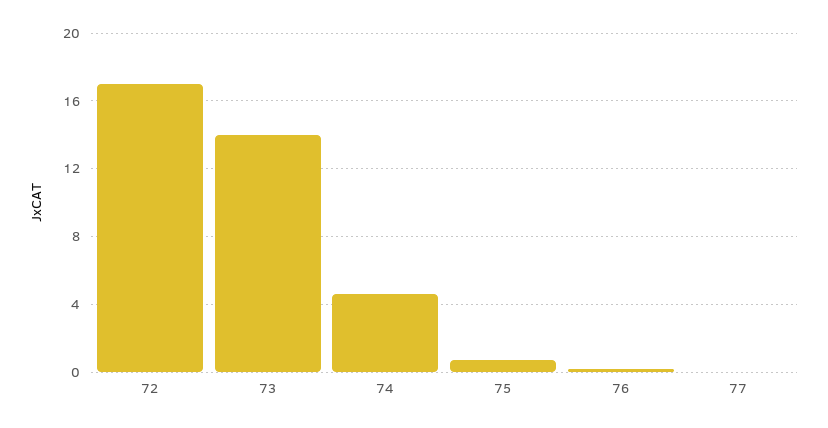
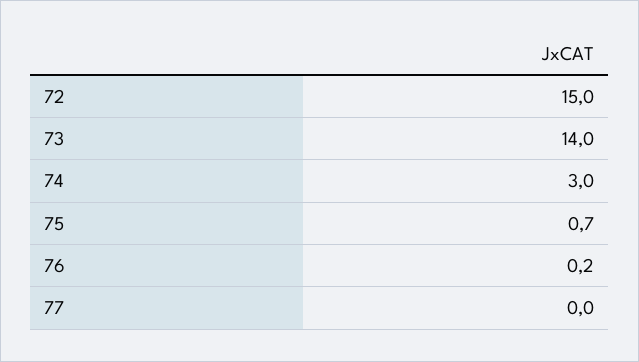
72: 17 -> 15
74: 4.5 -> 3

